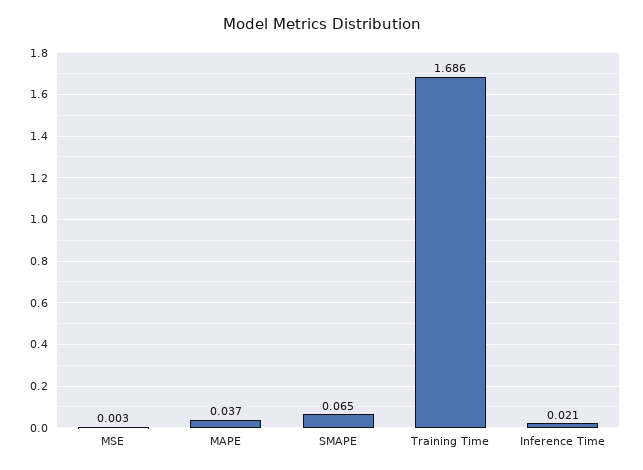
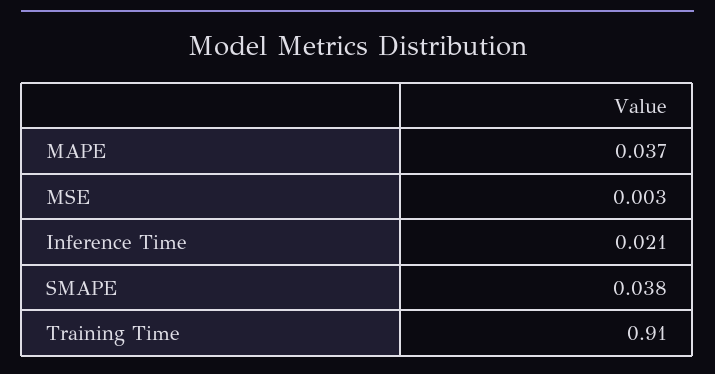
SMAPE: 0.065 -> 0.038
Training Time: 1.686 -> 0.91

